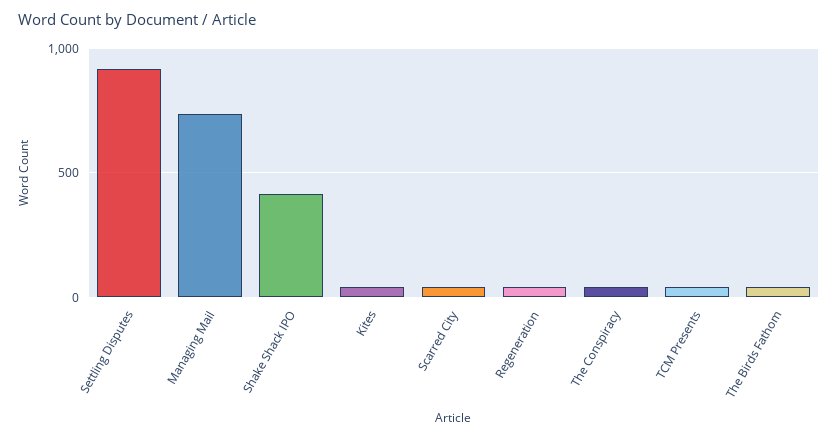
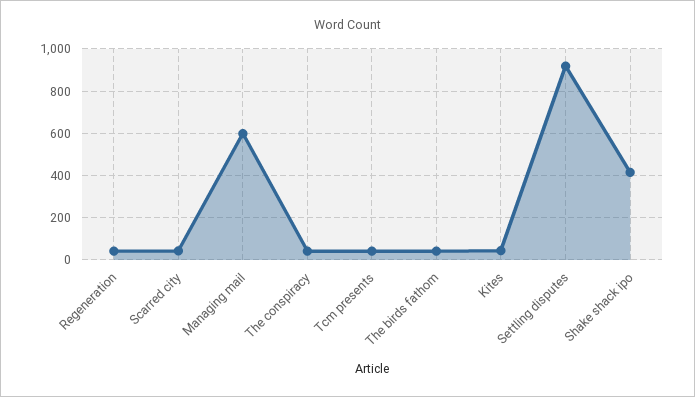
Managing Mail: 750 -> 600

